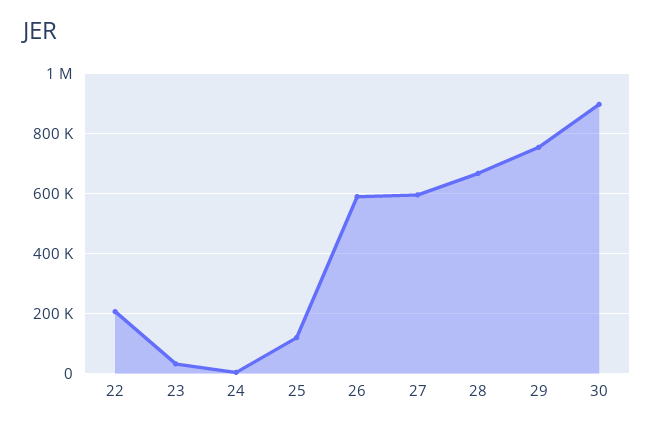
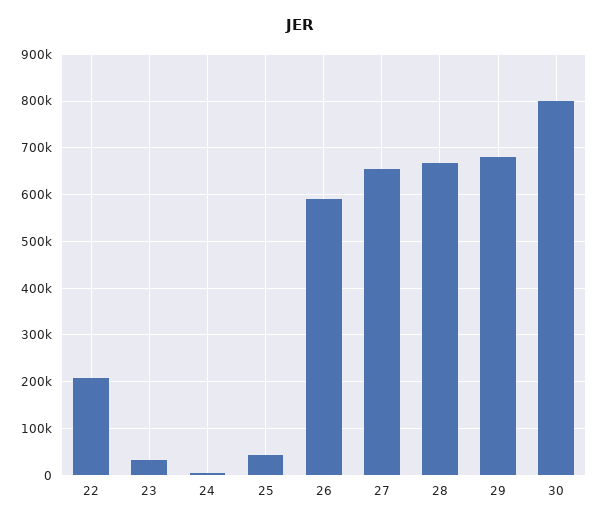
25: 125000 -> 40000
27: 600000 -> 660000
29: 750000 -> 680000
30: 900000 -> 800000

